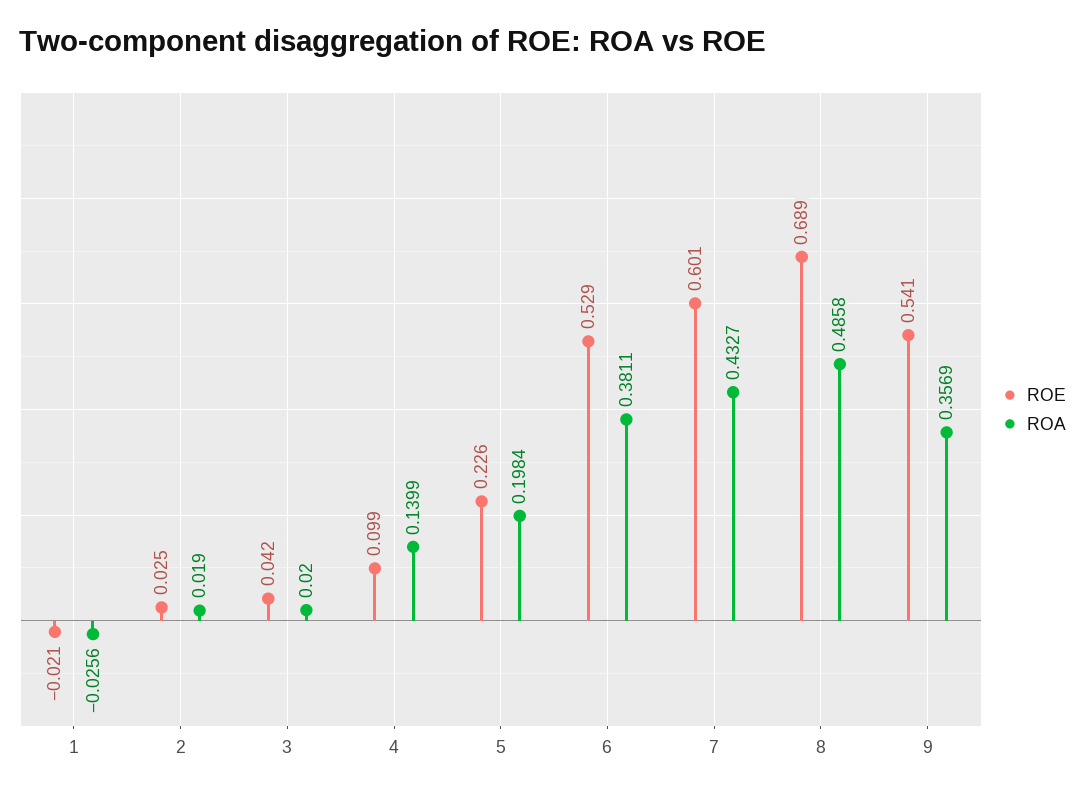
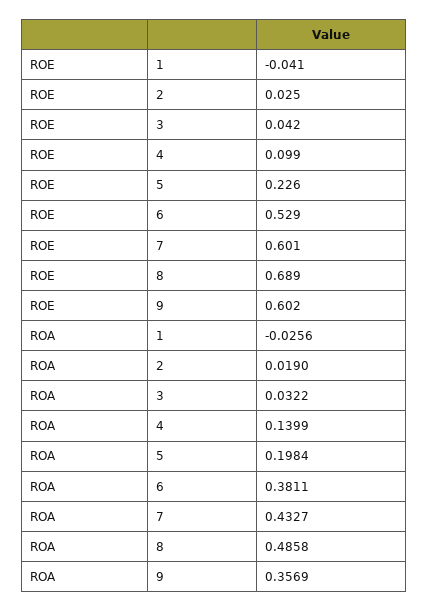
ROE, 1: -0.021 -> -0.041
ROA, 3: 0.02 -> 0.0322
ROE, 9: 0.541 -> 0.602

